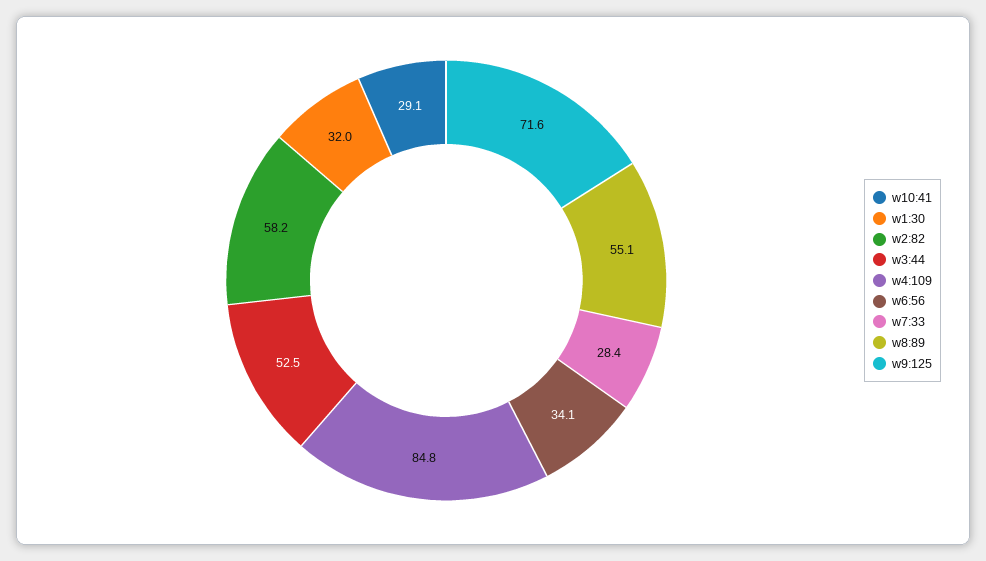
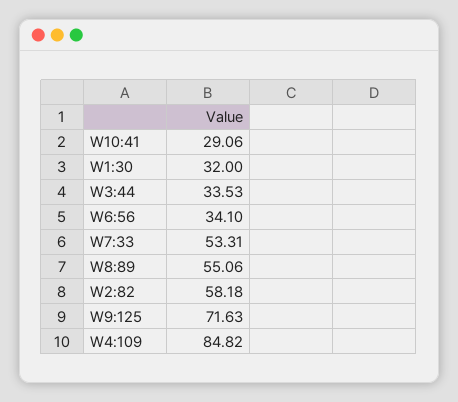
w3:44: 52.5 -> 33.53
w7:33: 28.4 -> 53.31

